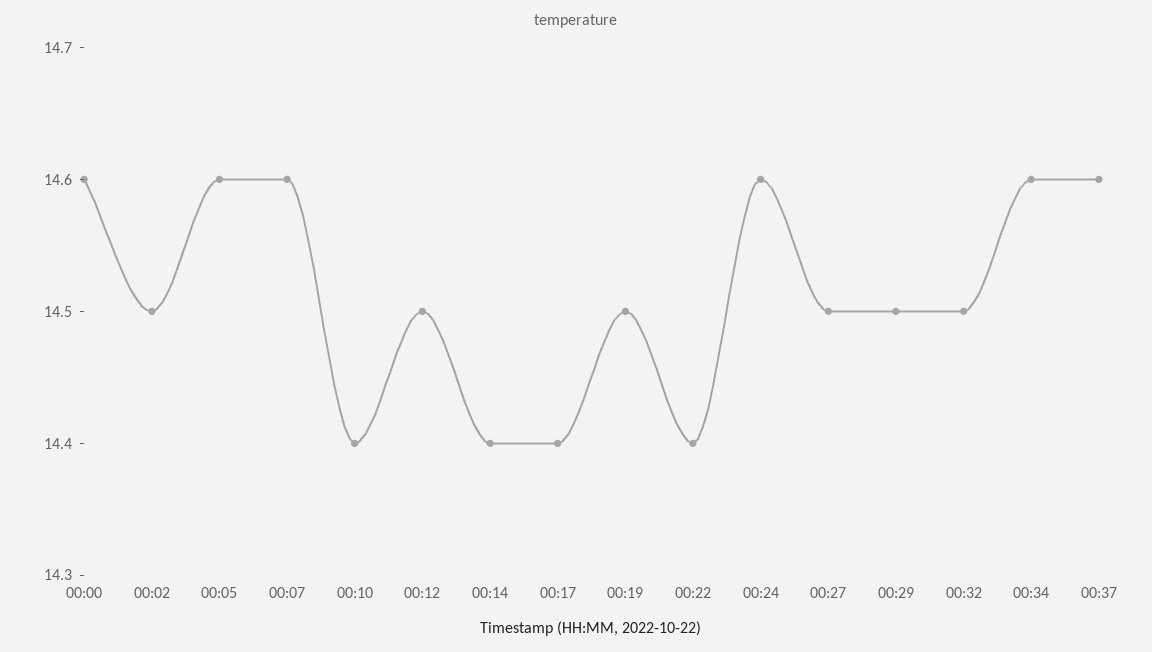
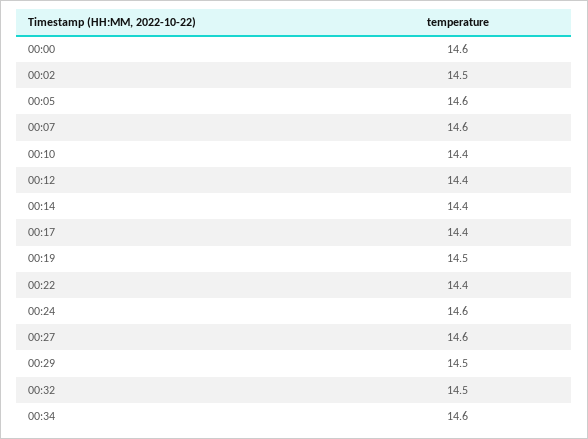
00:12: 14.5 -> 14.4
00:27: 14.5 -> 14.6
00:37: 14.6 -> none

